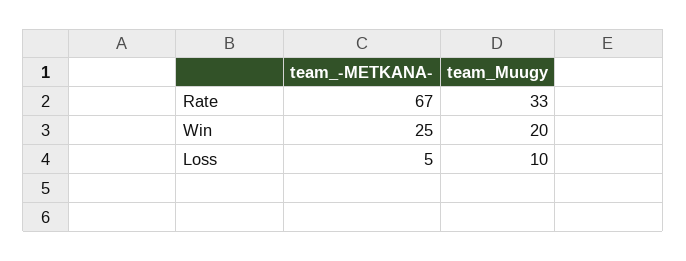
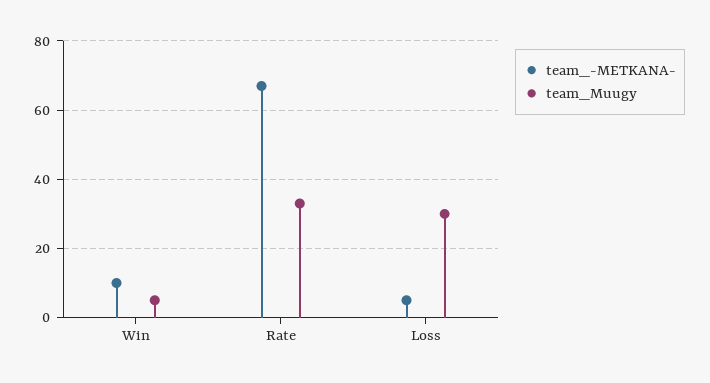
team_-METKANA-, Win: 25 -> 10
team_Muugy, Win: 20 -> 5
team_Muugy, Loss: 10 -> 30

